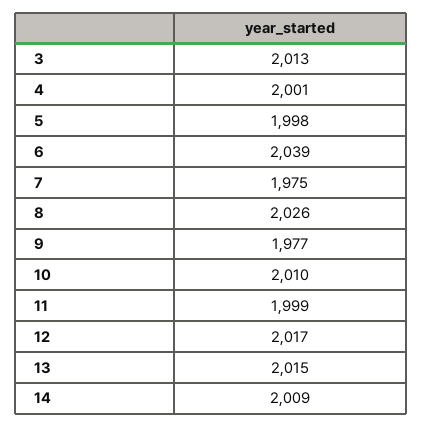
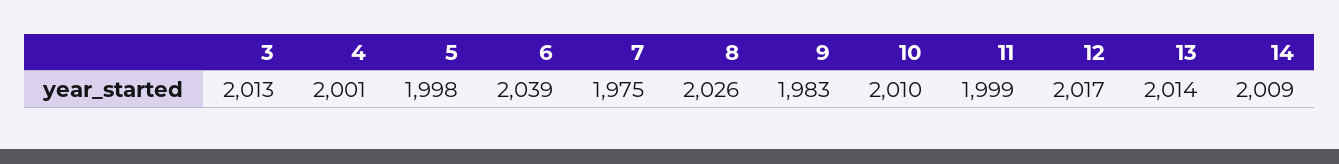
9: 1977 -> 1983
13: 2015 -> 2014

